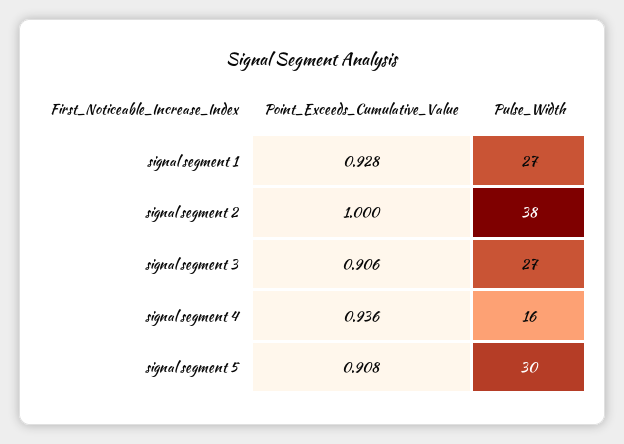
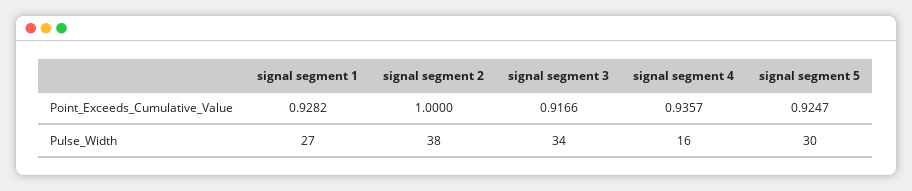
Point_Exceeds_Cumulative_Value, signal segment 3: 0.906 -> 0.9166
Pulse_Width, signal segment 3: 27 -> 34
Point_Exceeds_Cumulative_Value, signal segment 5: 0.908 -> 0.9247

